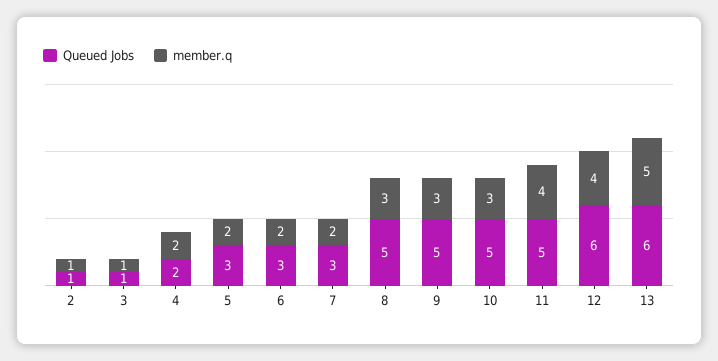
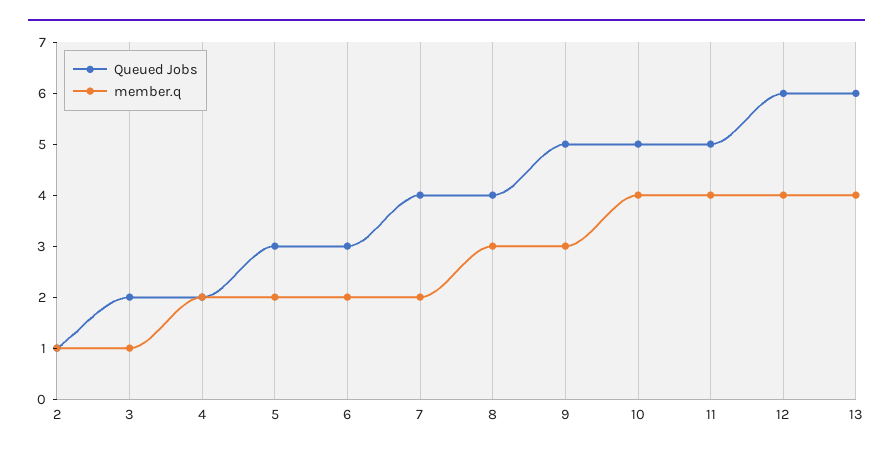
Queued Jobs, 3: 1 -> 2
Queued Jobs, 7: 3 -> 4
Queued Jobs, 8: 5 -> 4
member.q, 10: 3 -> 4
member.q, 13: 5 -> 4

